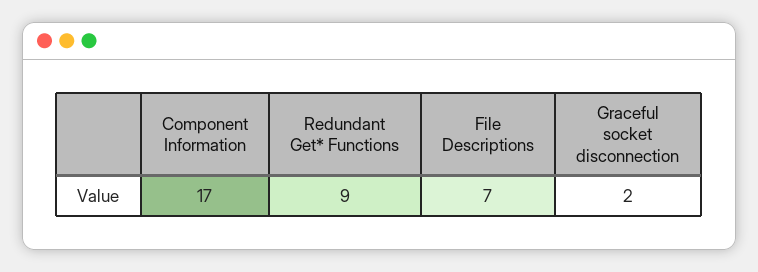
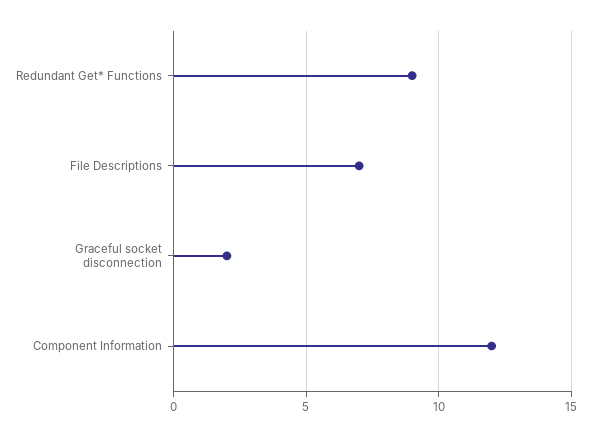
Component Information: 17 -> 12

